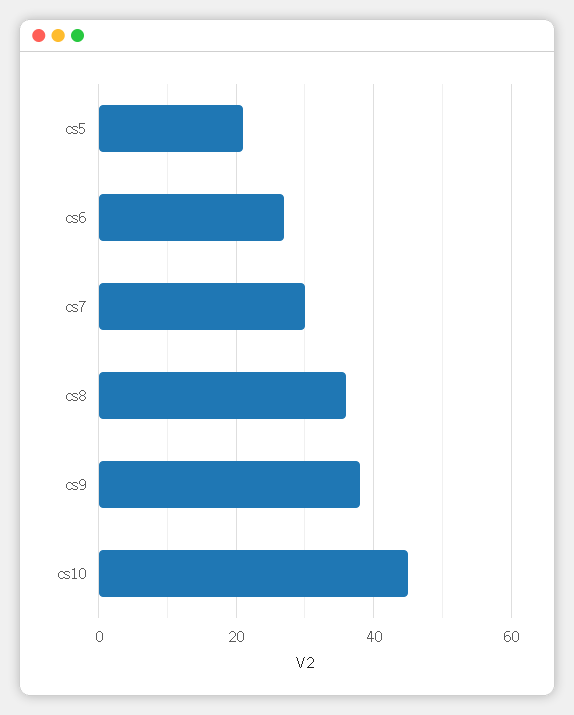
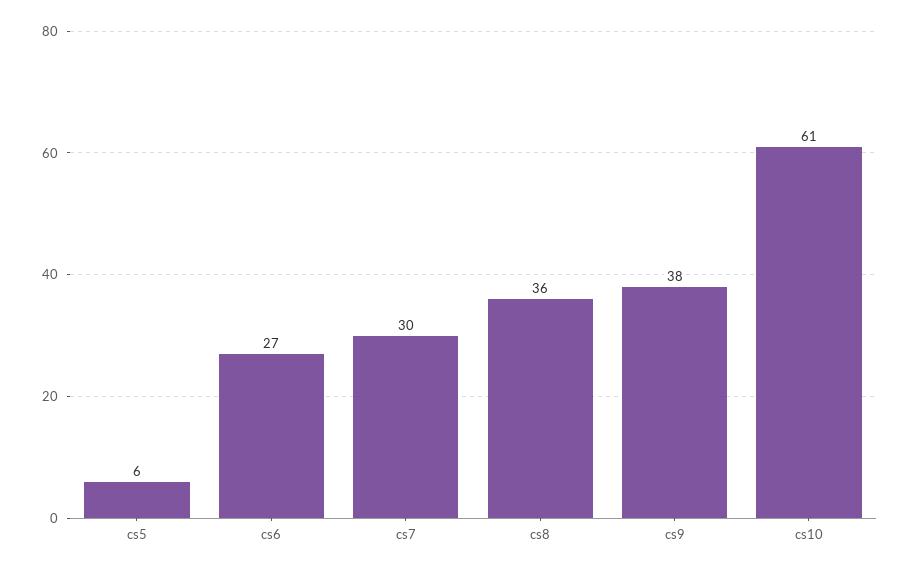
cs5: 20 -> 6
cs10: 45 -> 61

